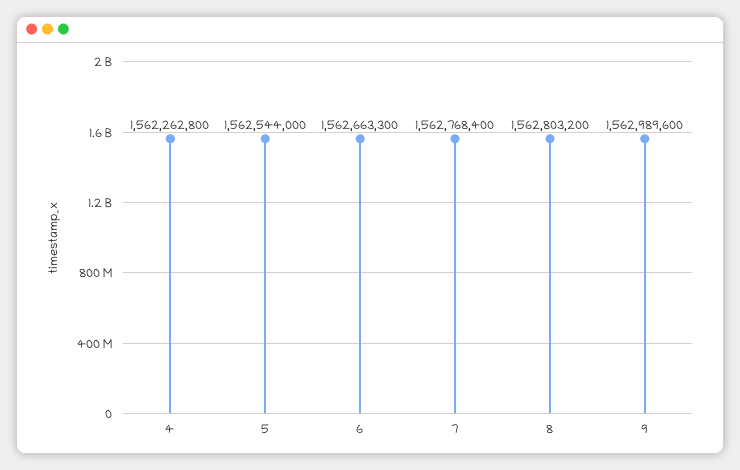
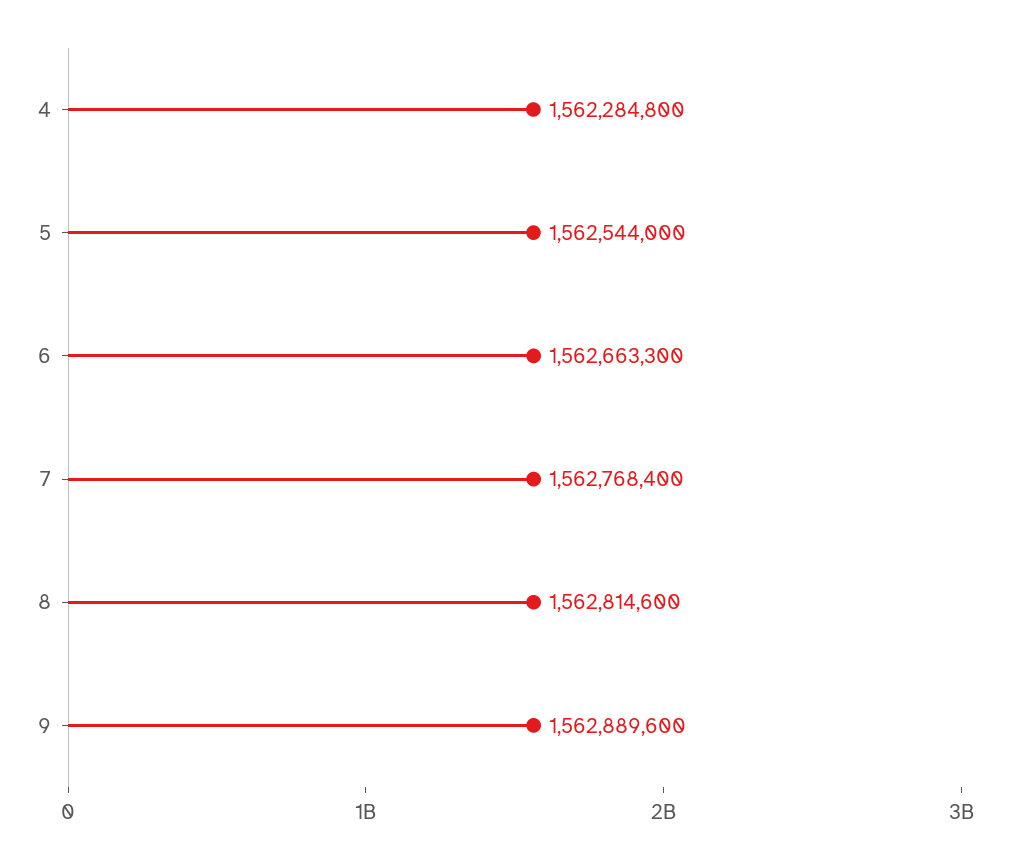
4: 1562262800 -> 1562284800
8: 1562803200 -> 1562814600
9: 1562989600 -> 1562889600

